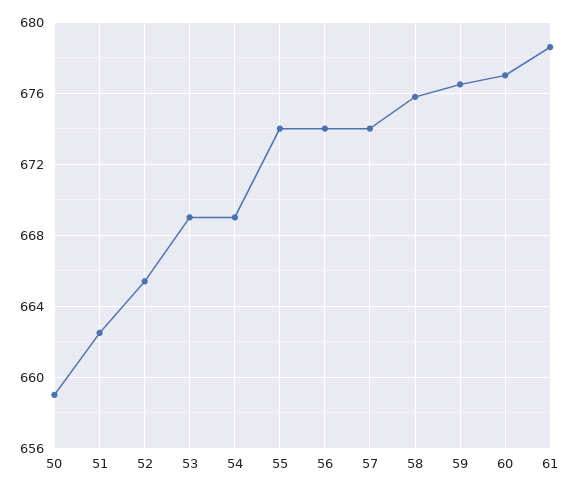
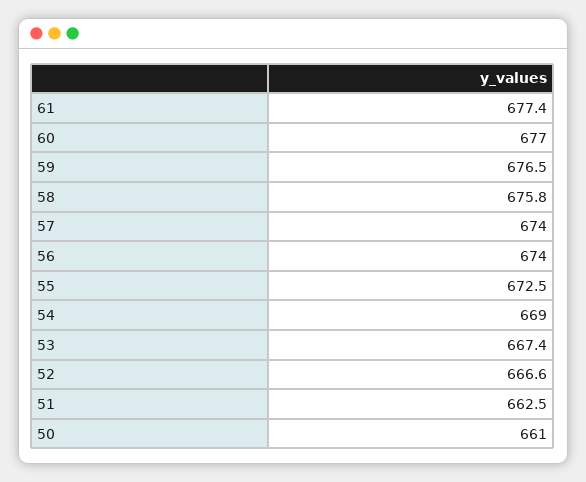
50: 659 -> 661
52: 665.5 -> 666.6
53: 669 -> 667.4
55: 674 -> 672.5
61: 678.5 -> 677.4

